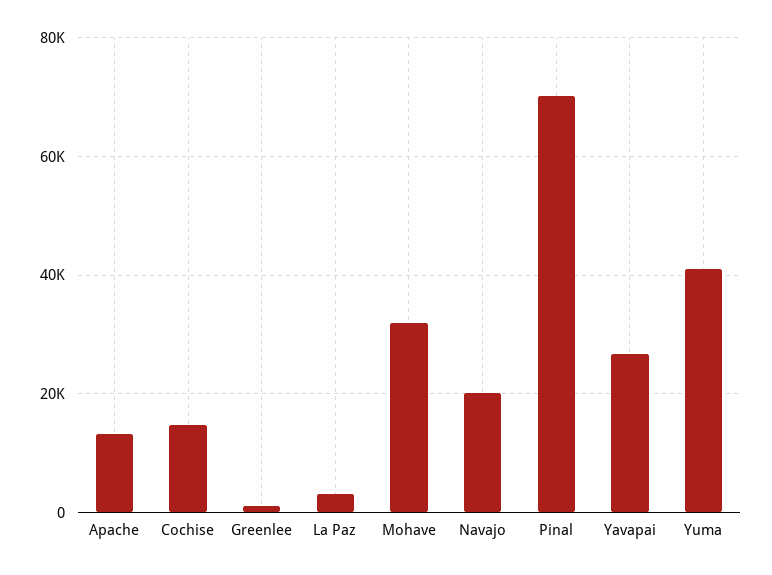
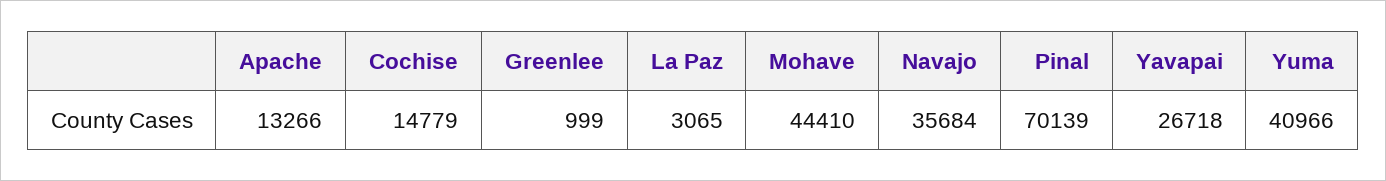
Mohave: 32000 -> 44410
Navajo: 20000 -> 35684

